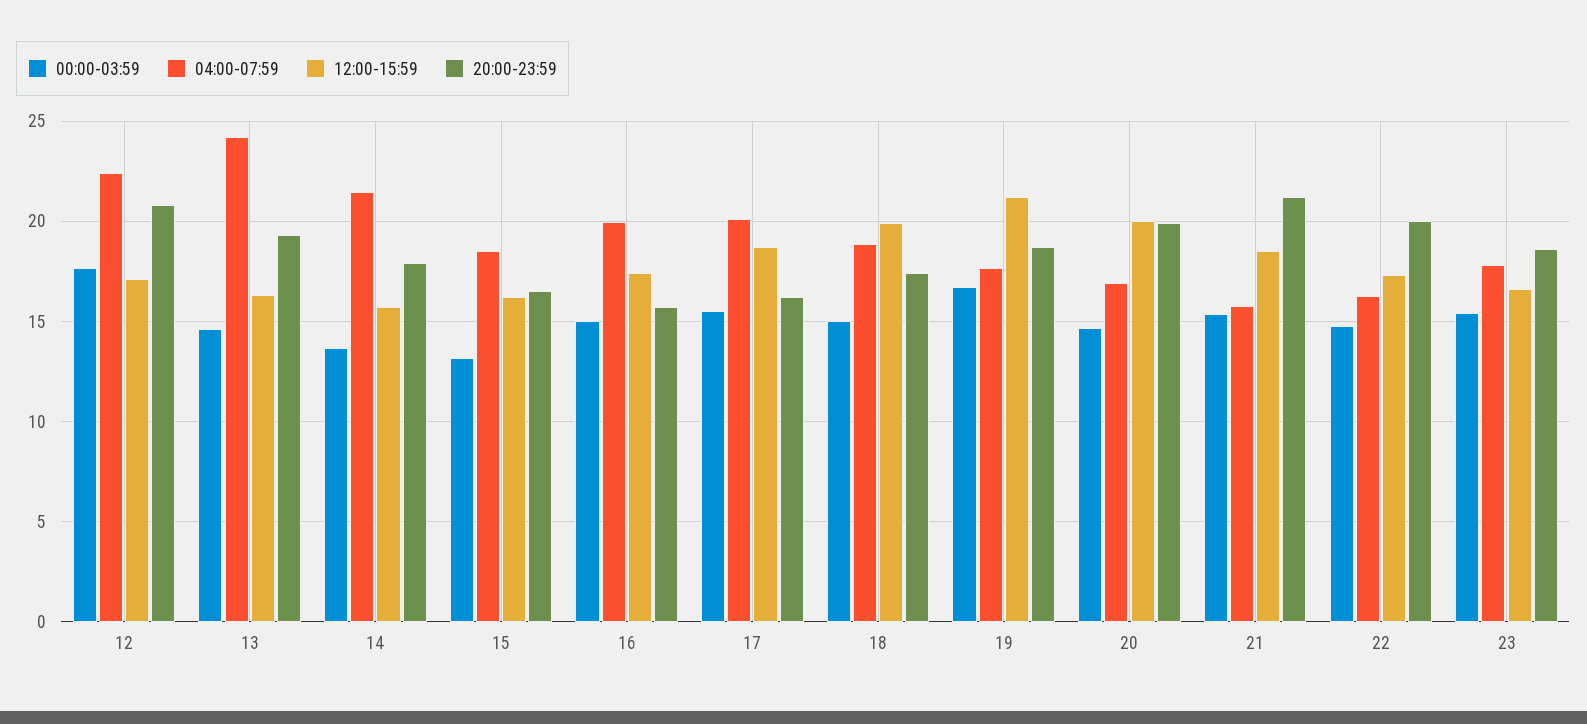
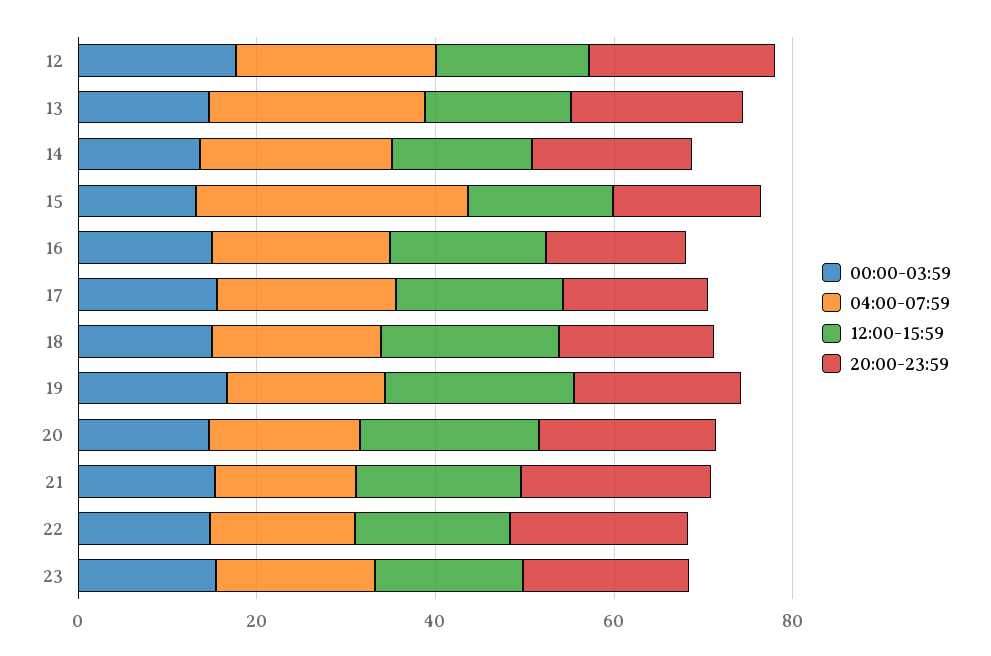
04:00-07:59, 15: 18.5 -> 30

